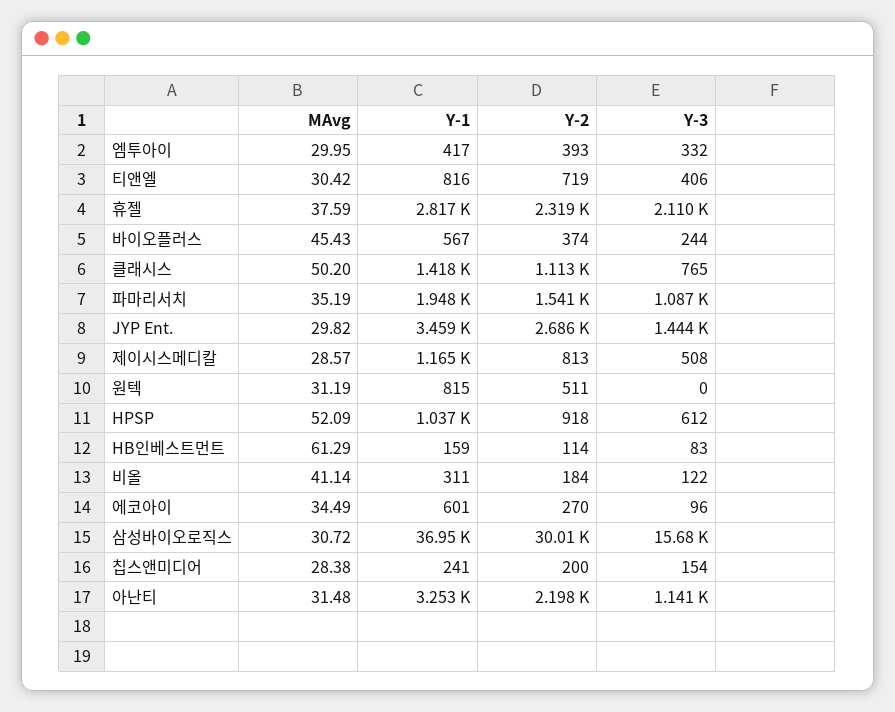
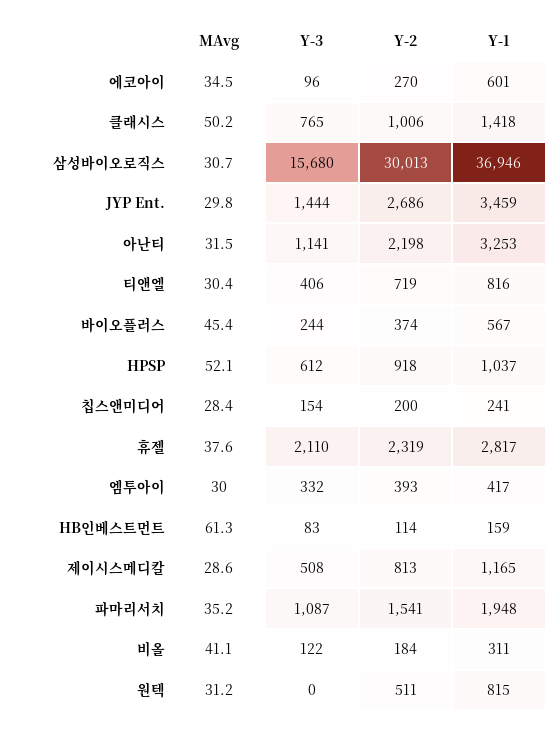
Y-2, 클래시스: 1113 -> 1006

